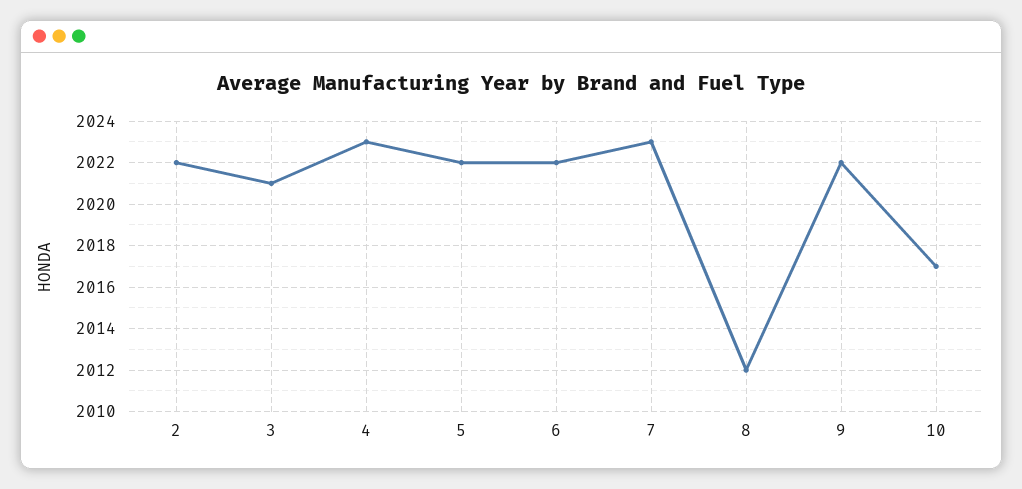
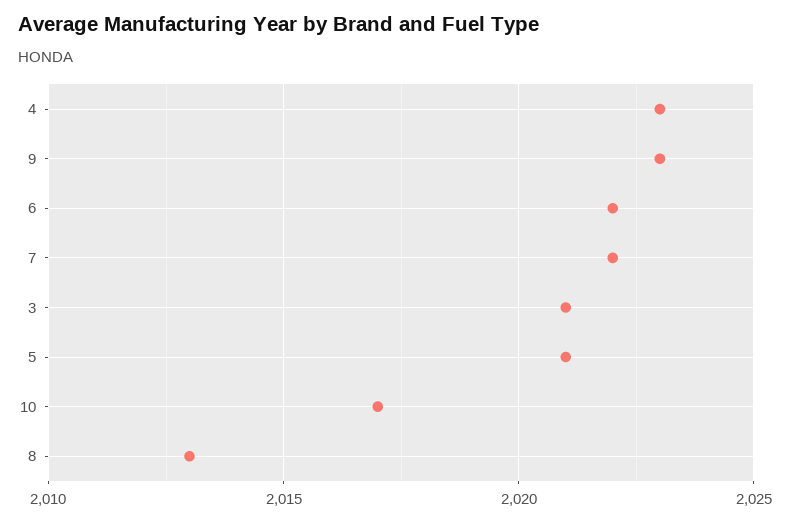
2: 2022 -> none
5: 2022 -> 2021
7: 2023 -> 2022
8: 2012 -> 2013
9: 2022 -> 2023

